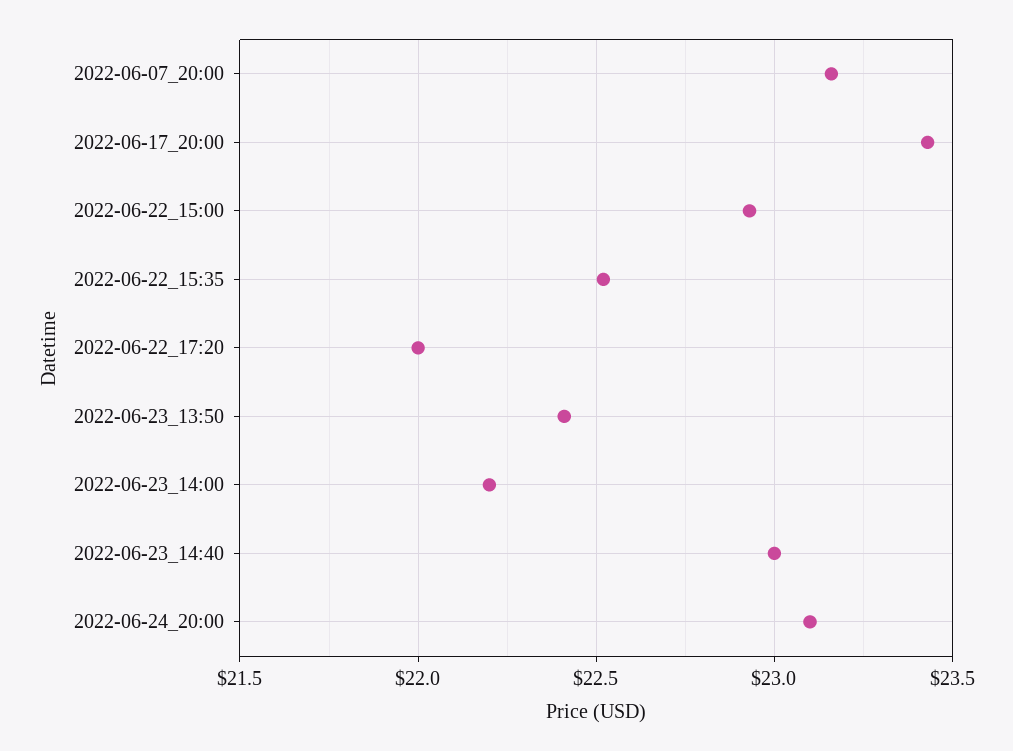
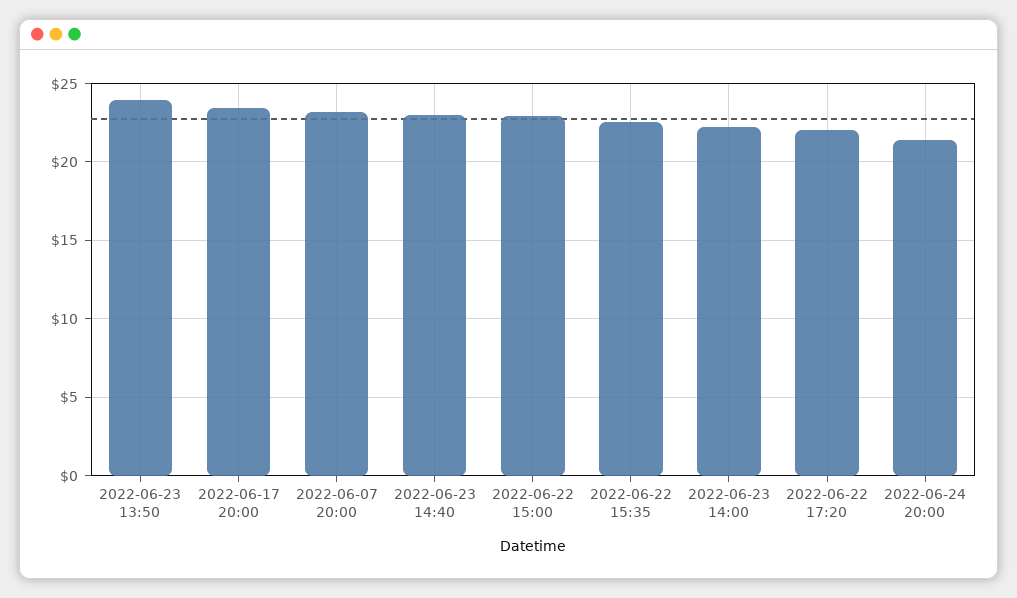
2022-06-23_13:50: 22.4 -> 24
2022-06-24_20:00: 23.1 -> 21.5

